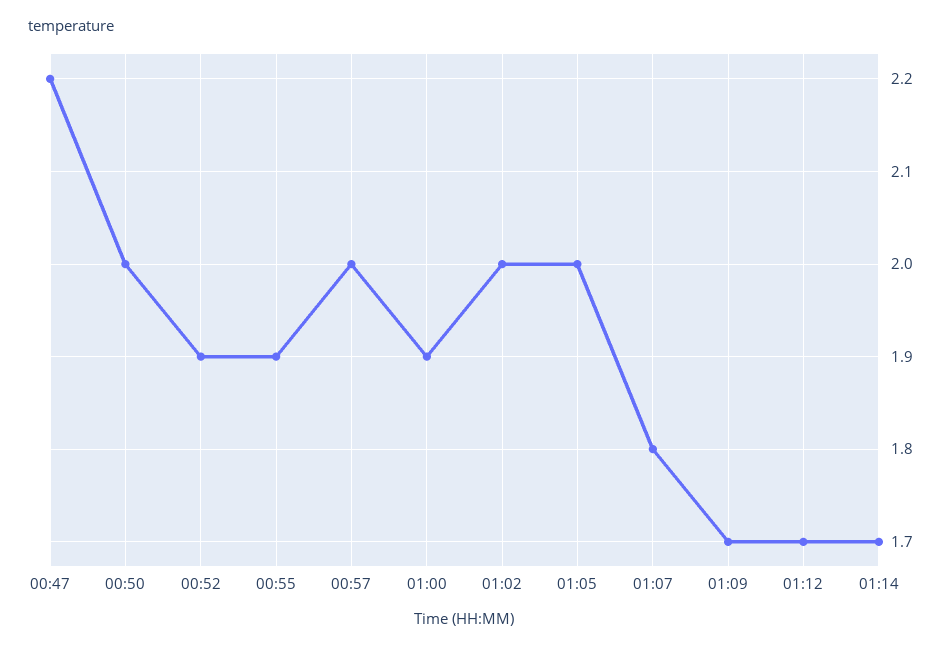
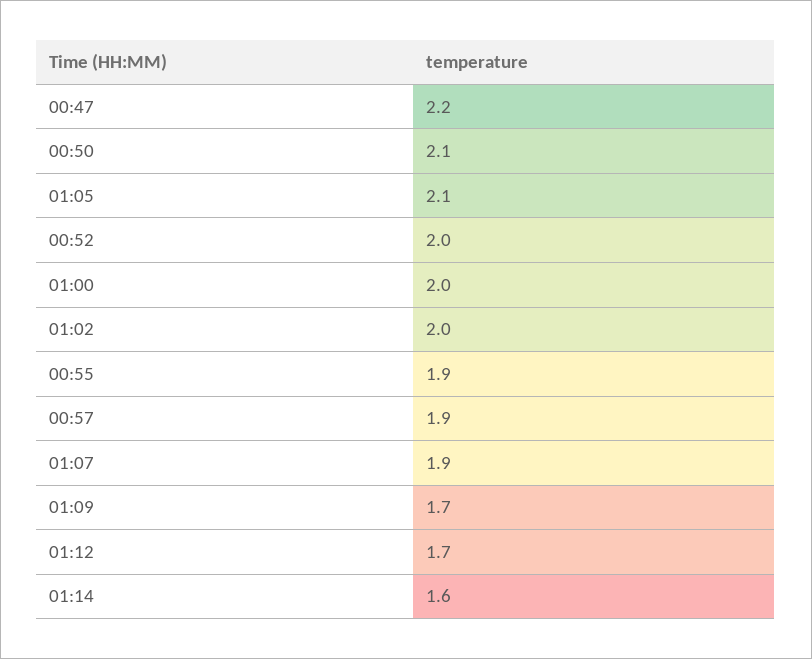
00:50: 2 -> 2.1
00:52: 1.9 -> 2
00:57: 2 -> 1.9
01:00: 1.9 -> 2
01:05: 2 -> 2.1
01:07: 1.8 -> 1.9
01:14: 1.7 -> 1.6

